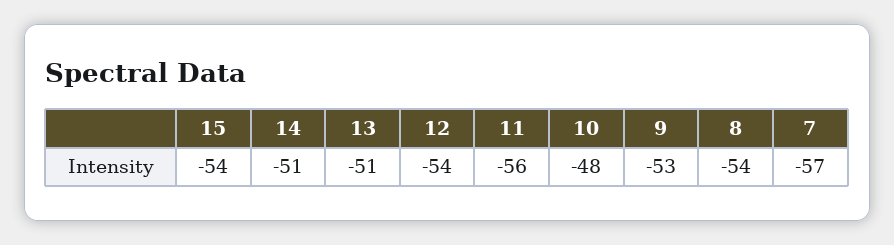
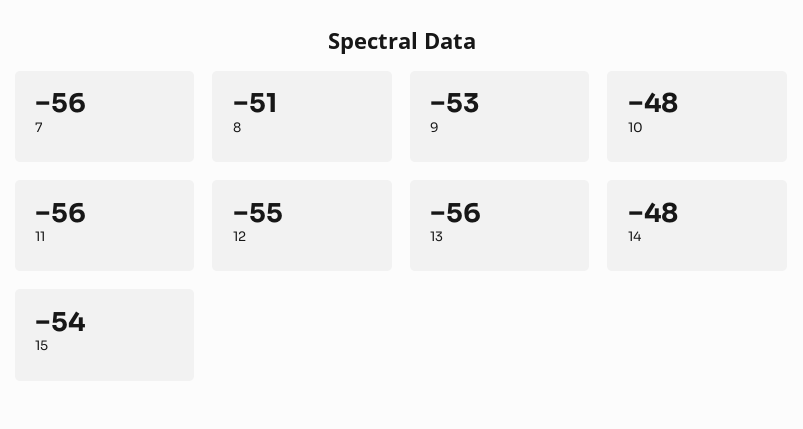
14: -51 -> -48
13: -51 -> -56
12: -54 -> -55
8: -54 -> -51
7: -57 -> -56

